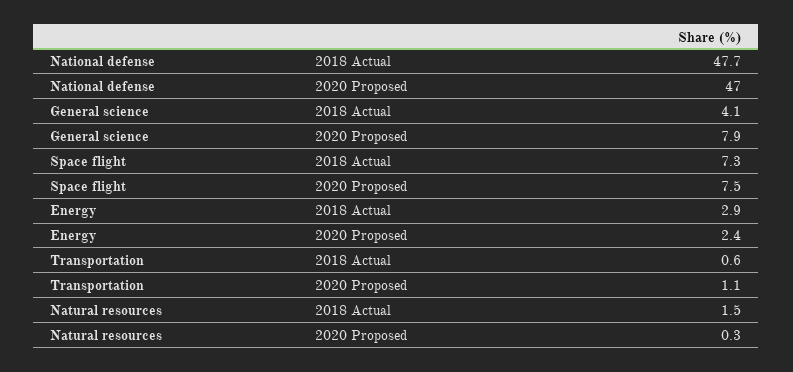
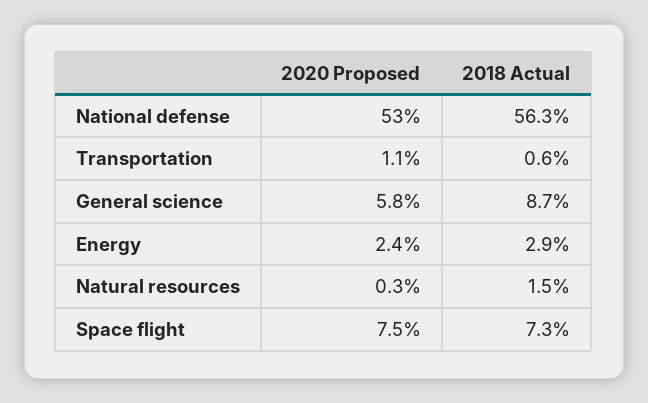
National defense, 2018 Actual: 47.7 -> 56.3
National defense, 2020 Proposed: 47 -> 53
General science, 2018 Actual: 4.1 -> 8.7
General science, 2020 Proposed: 7.9 -> 5.8

